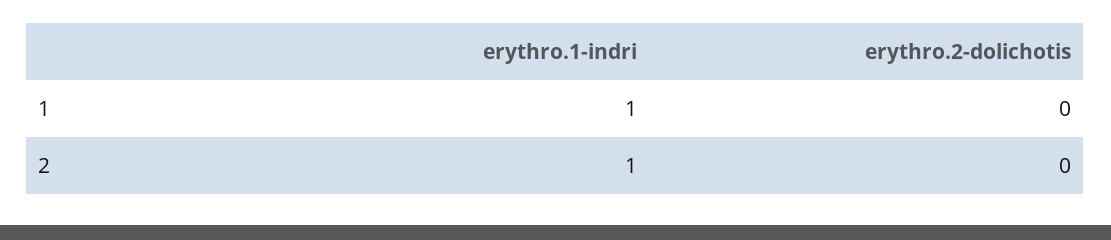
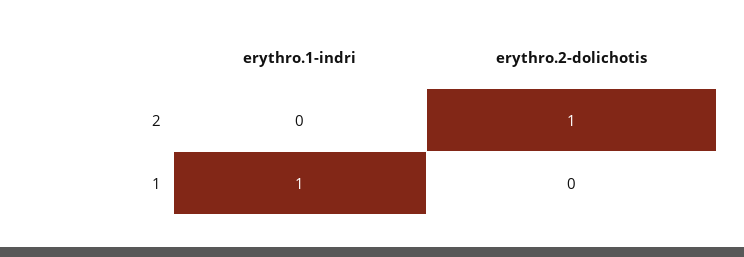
erythro.1-indri, 2: 1 -> 0
erythro.2-dolichotis, 2: 0 -> 1

